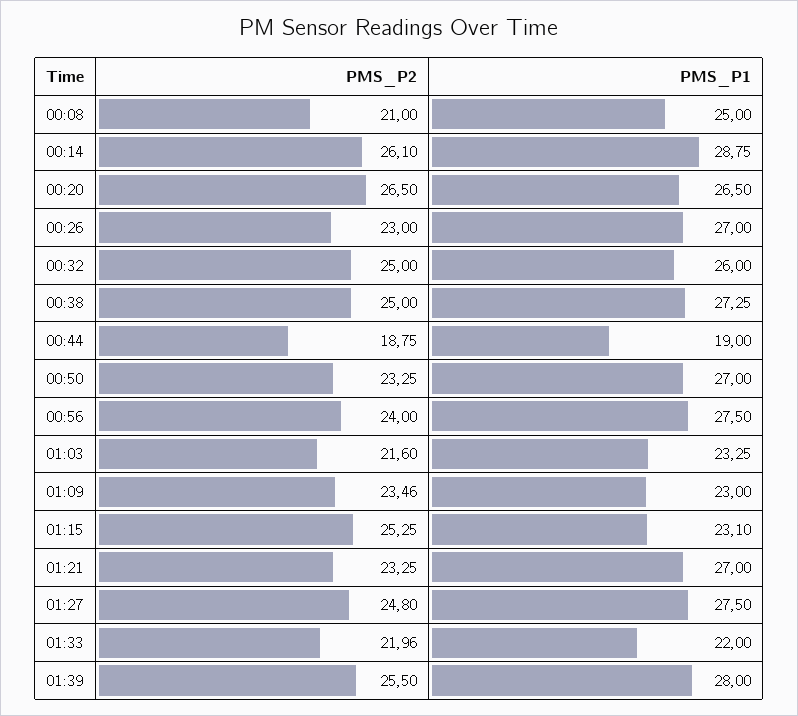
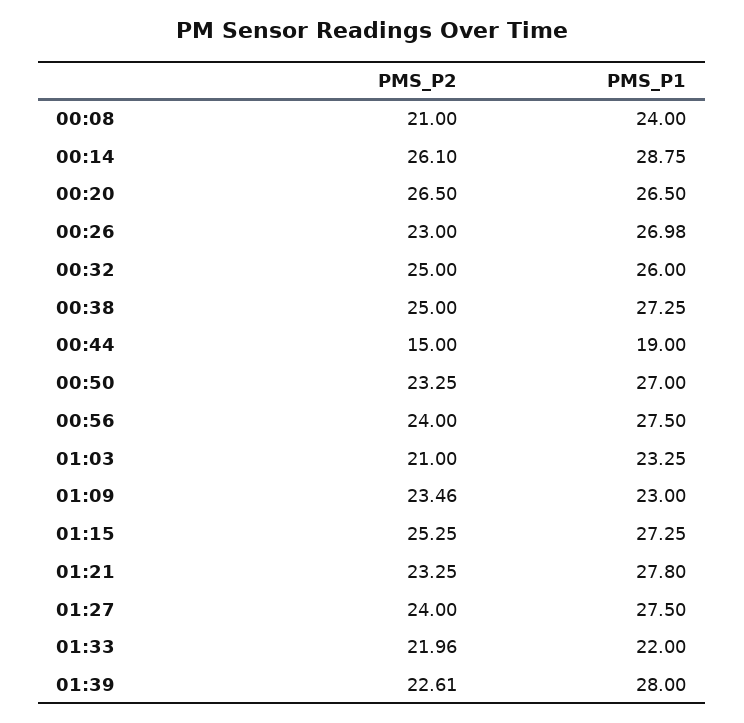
PMS_P1, 00:08: 25 -> 24
PMS_P1, 00:26: 27 -> 26.98
PMS_P2, 00:44: 18.75 -> 15
PMS_P2, 01:03: 21.6 -> 21
PMS_P1, 01:15: 23.1 -> 27.25
PMS_P1, 01:21: 27 -> 27.8
PMS_P2, 01:27: 24.8 -> 24
PMS_P2, 01:39: 25.5 -> 22.61

